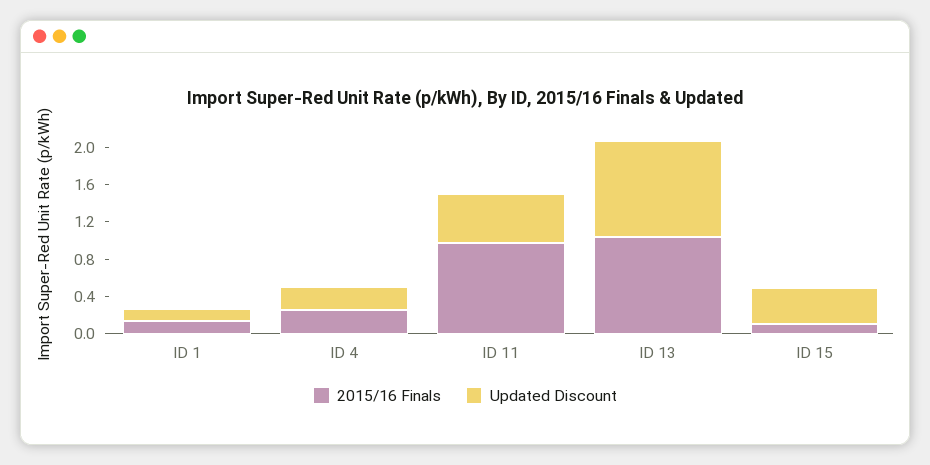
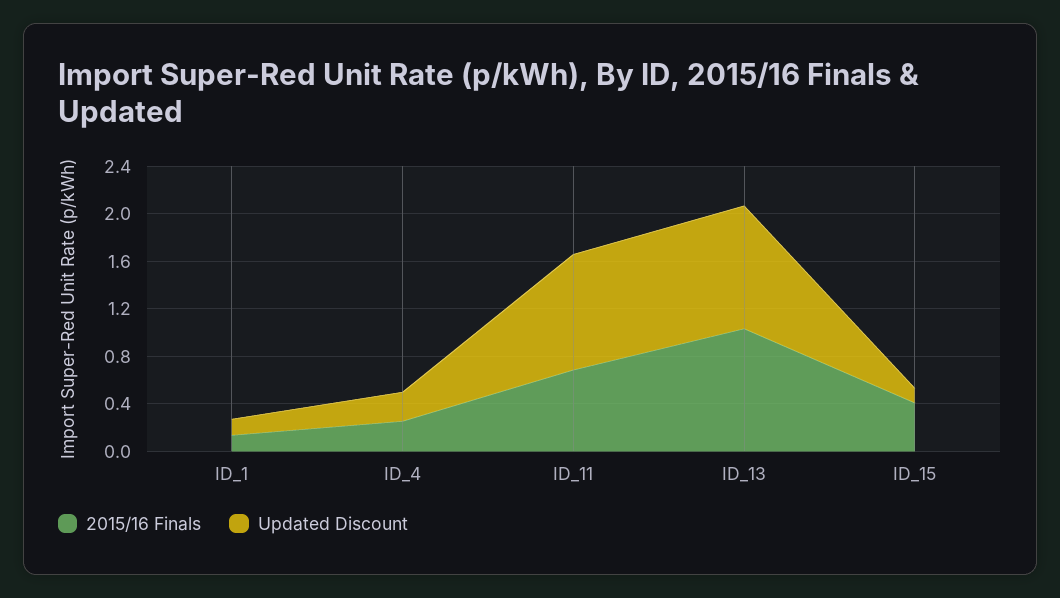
2015/16 Finals, ID 11: 1 -> 0.7
Updated Discount, ID 11: 0.5 -> 1
2015/16 Finals, ID 15: 0.1 -> 0.4
Updated Discount, ID 15: 0.4 -> 0.1

